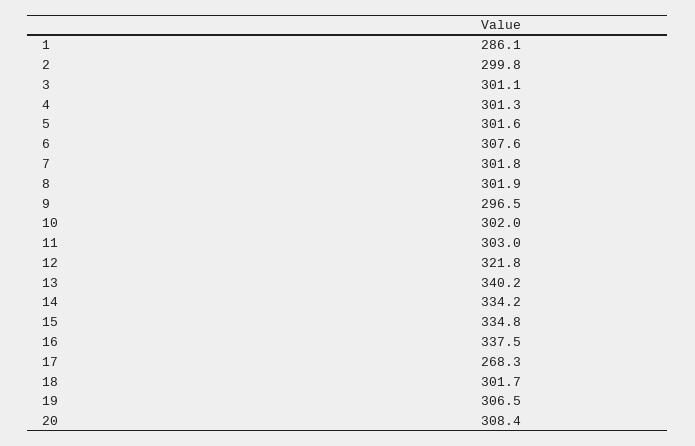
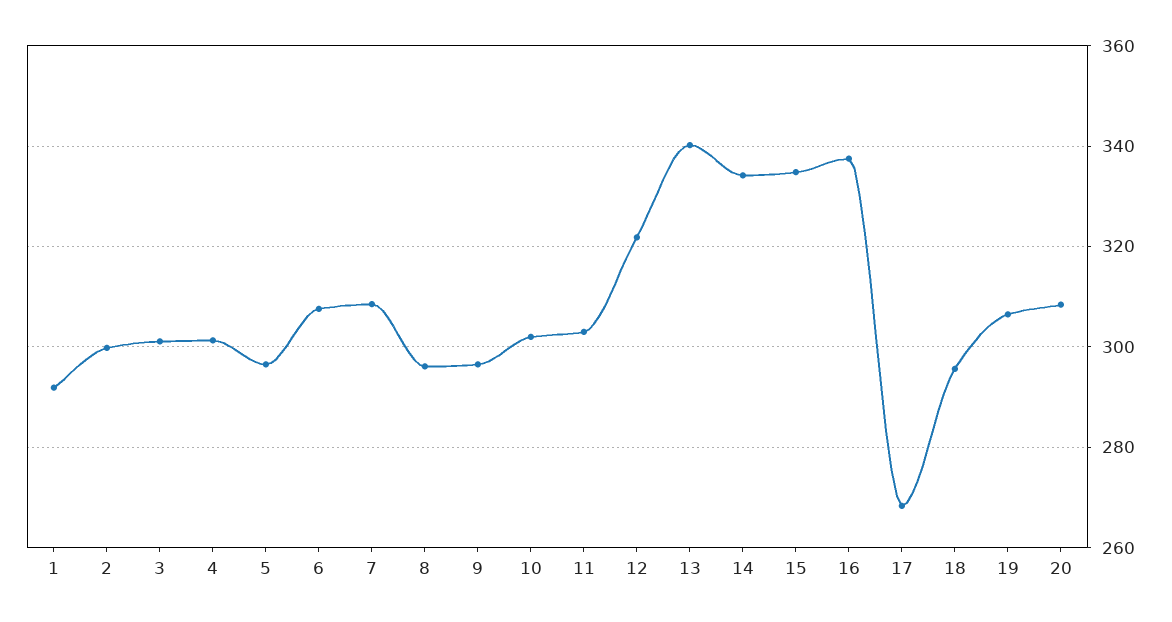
1: 286.1 -> 292
5: 301.6 -> 296
7: 301.8 -> 308
8: 301.9 -> 296
18: 301.7 -> 296

